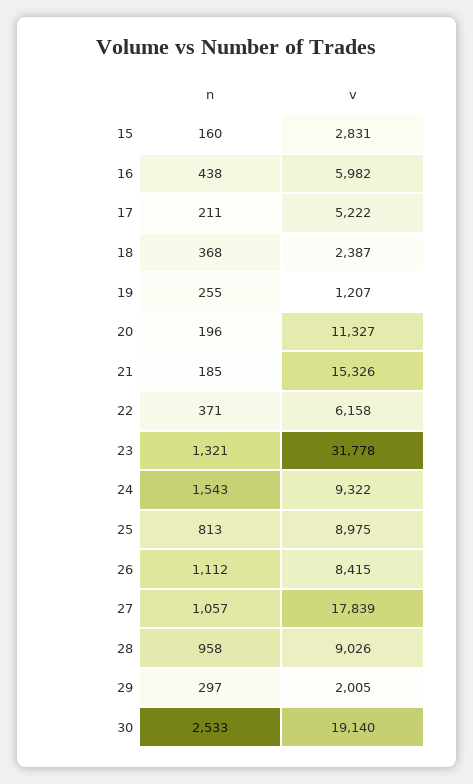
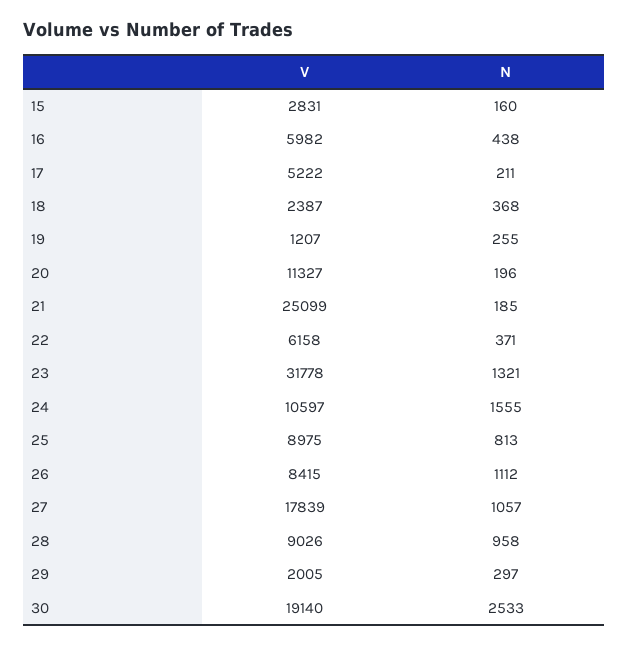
v, 21: 15326 -> 25099
n, 24: 1543 -> 1555
v, 24: 9322 -> 10597

